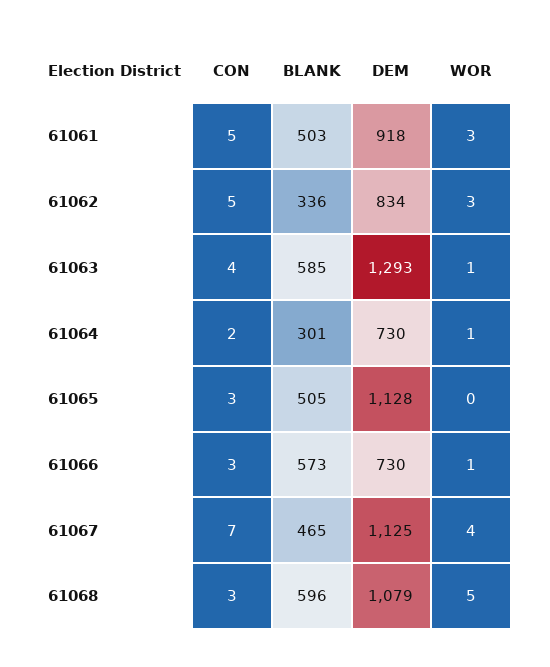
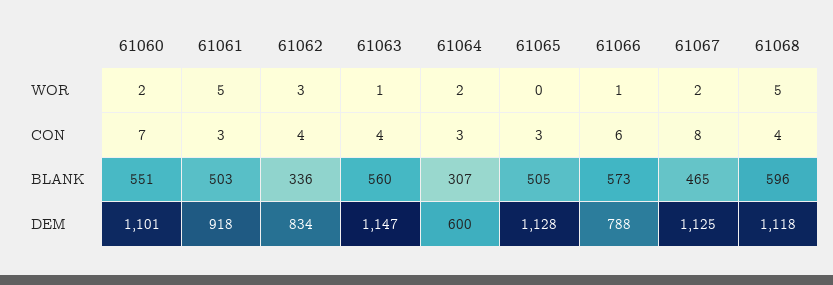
CON, 61061: 5 -> 3
WOR, 61061: 3 -> 5
CON, 61062: 5 -> 4
BLANK, 61063: 585 -> 560
DEM, 61063: 1293 -> 1147
CON, 61064: 2 -> 3
BLANK, 61064: 301 -> 307
DEM, 61064: 730 -> 600
WOR, 61064: 1 -> 2
CON, 61066: 3 -> 6
DEM, 61066: 730 -> 788
CON, 61067: 7 -> 8
WOR, 61067: 4 -> 2
CON, 61068: 3 -> 4
DEM, 61068: 1079 -> 1118
WOR, 61060: none -> 2
CON, 61060: none -> 7
BLANK, 61060: none -> 551
DEM, 61060: none -> 1101

